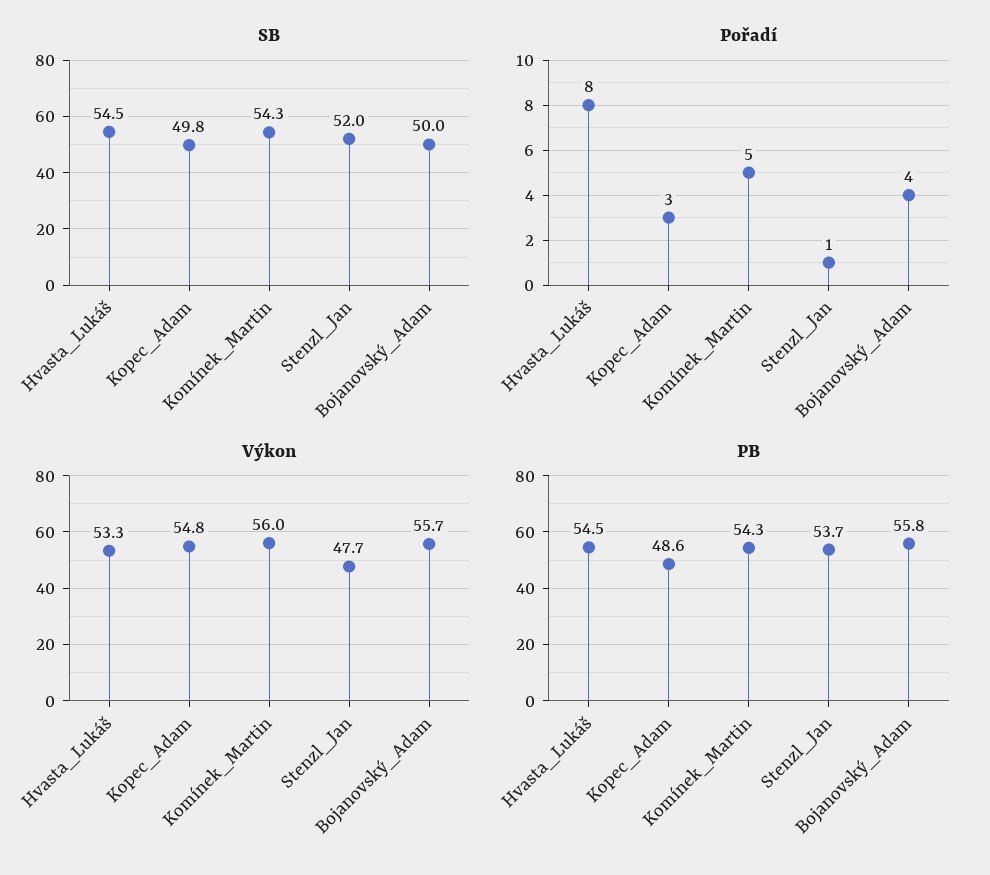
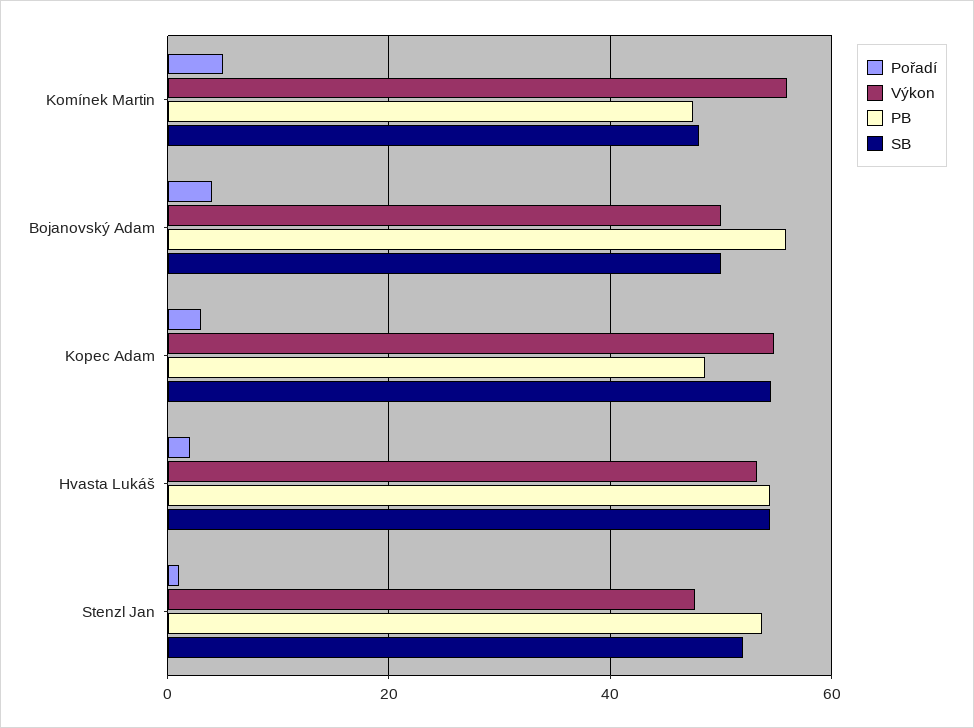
SB, Kopec_Adam: 49.8 -> 54
SB, Komínek_Martin: 54.3 -> 48
Pořadí, Hvasta_Lukáš: 8 -> 2
Výkon, Bojanovský_Adam: 55.7 -> 50
PB, Komínek_Martin: 54.3 -> 48

